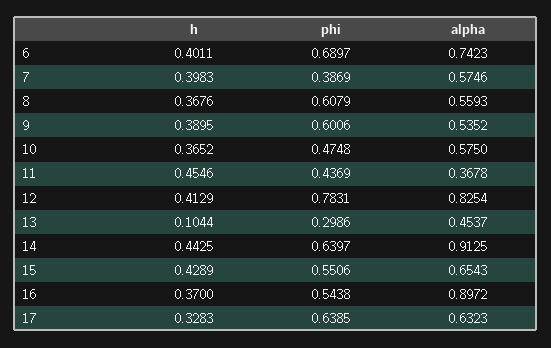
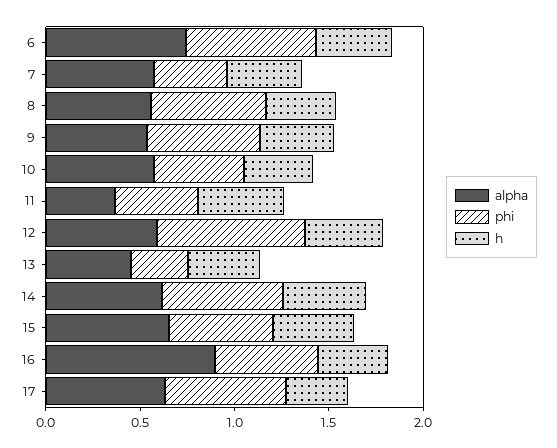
alpha, 12: 0.8254 -> 0.6
h, 13: 0.1044 -> 0.4
alpha, 14: 0.9125 -> 0.6

